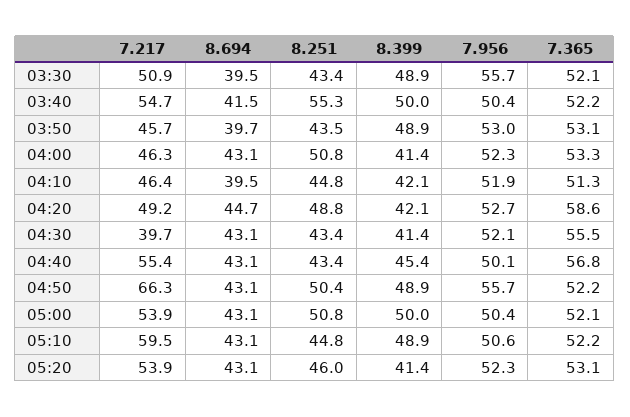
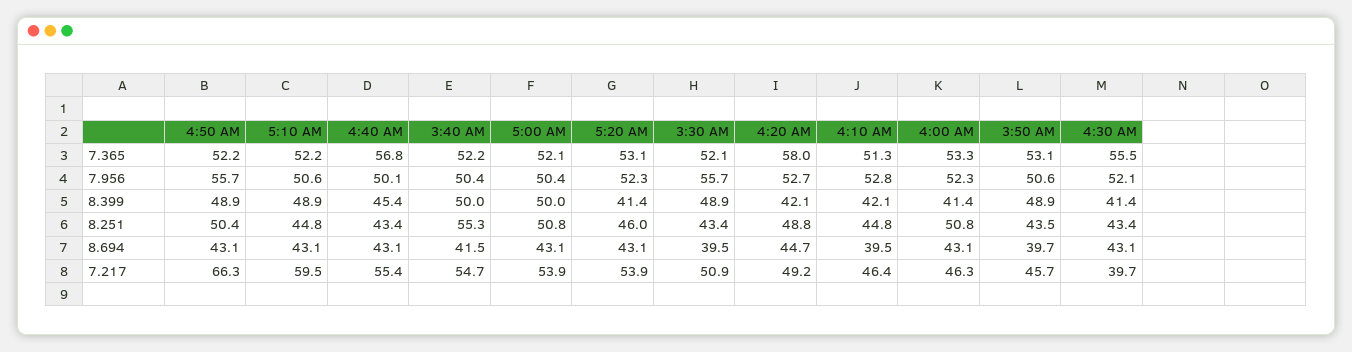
7.956, 03:50: 53 -> 50.6
7.956, 04:10: 51.9 -> 52.8
7.365, 04:20: 58.6 -> 58

